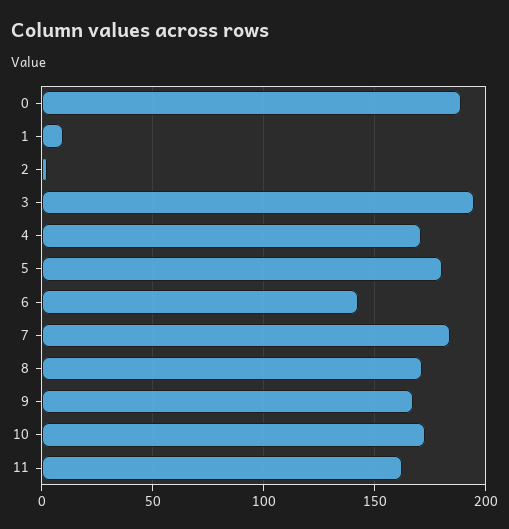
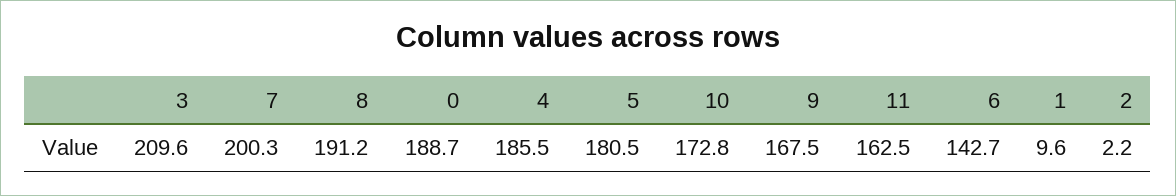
3: 195 -> 209.6
4: 170 -> 185.5
7: 185 -> 200.3
8: 170 -> 191.2

